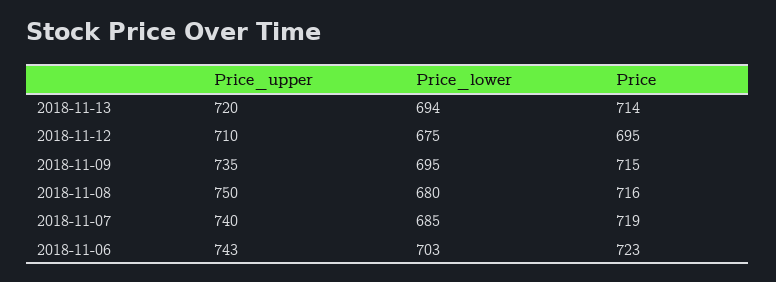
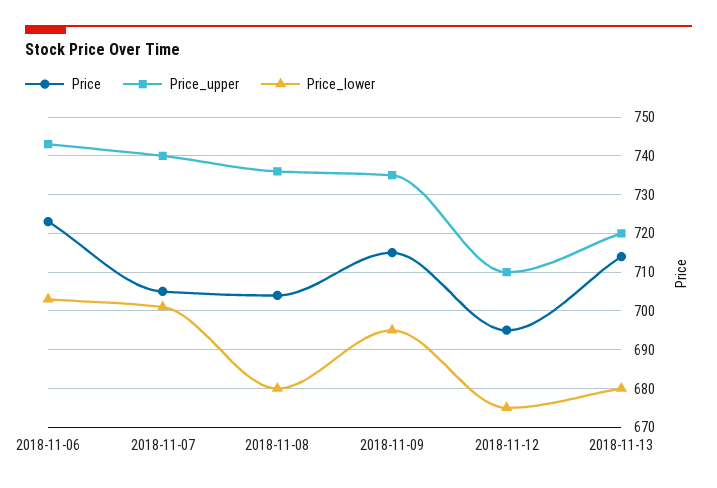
Price_lower, 2018-11-13: 694 -> 680
Price_upper, 2018-11-08: 750 -> 735
Price, 2018-11-08: 716 -> 705
Price_lower, 2018-11-07: 685 -> 700
Price, 2018-11-07: 719 -> 705

